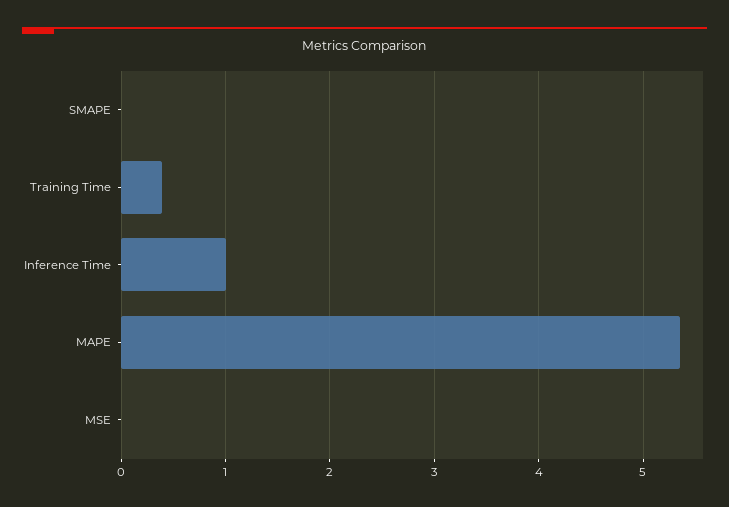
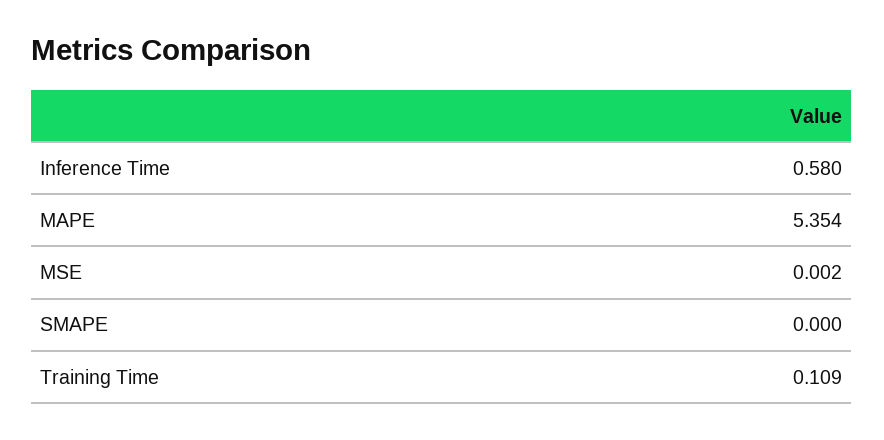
Training Time: 0.4 -> 0.109
Inference Time: 1 -> 0.58

